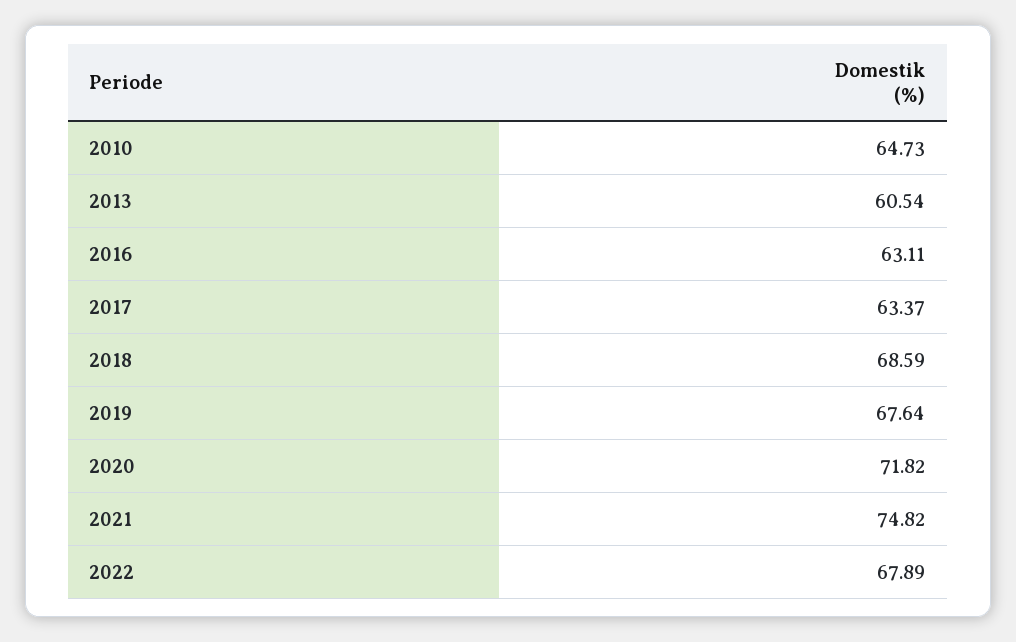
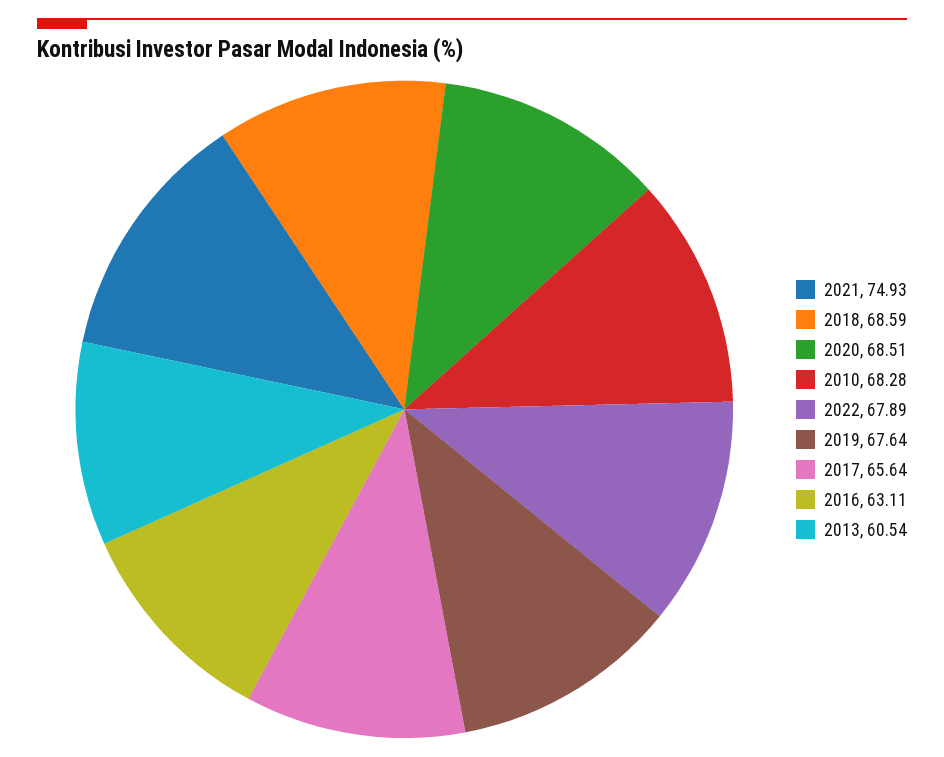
2010: 64.73 -> 68.28
2017: 63.37 -> 65.64
2020: 71.82 -> 68.51
2021: 74.82 -> 74.93

